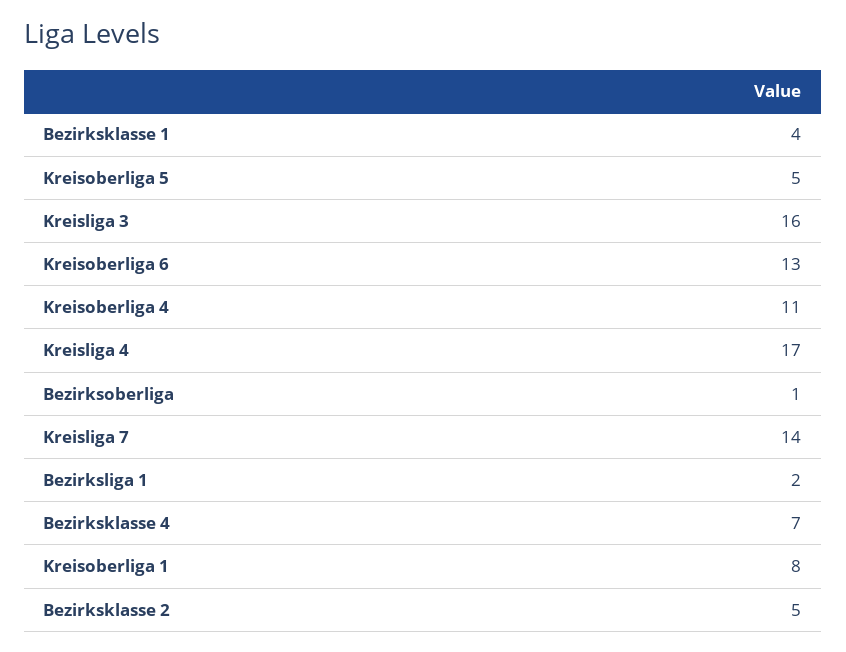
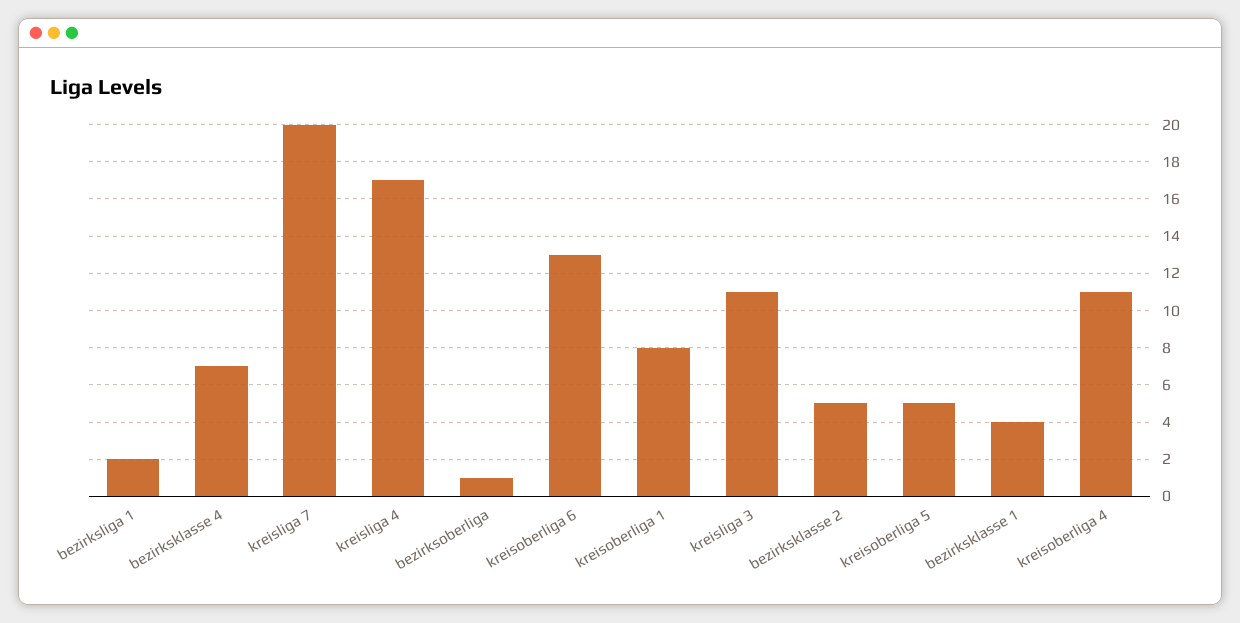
Kreisliga 3: 16 -> 11
Kreisliga 7: 14 -> 20

